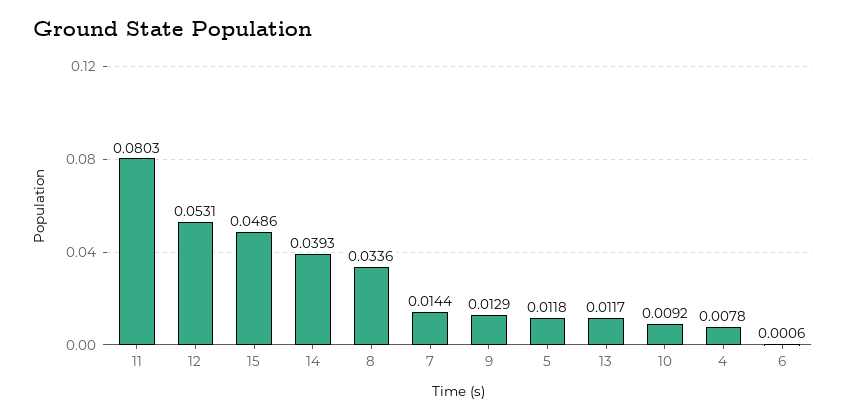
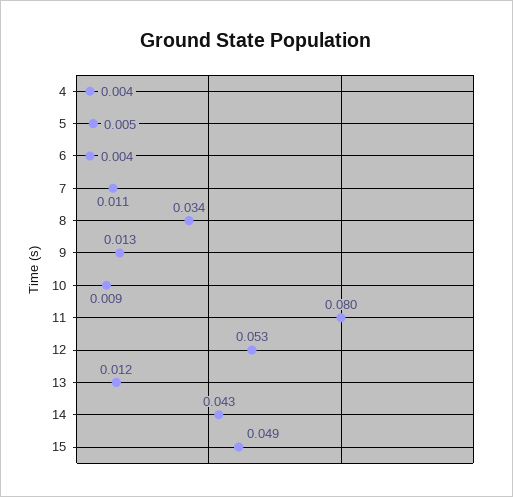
14: 0.0393 -> 0.043
7: 0.0144 -> 0.011
5: 0.0118 -> 0.005
4: 0.0078 -> 0.004
6: 0.0006 -> 0.004

